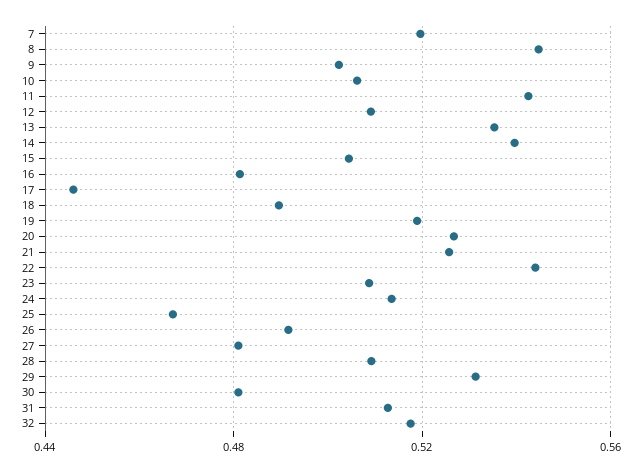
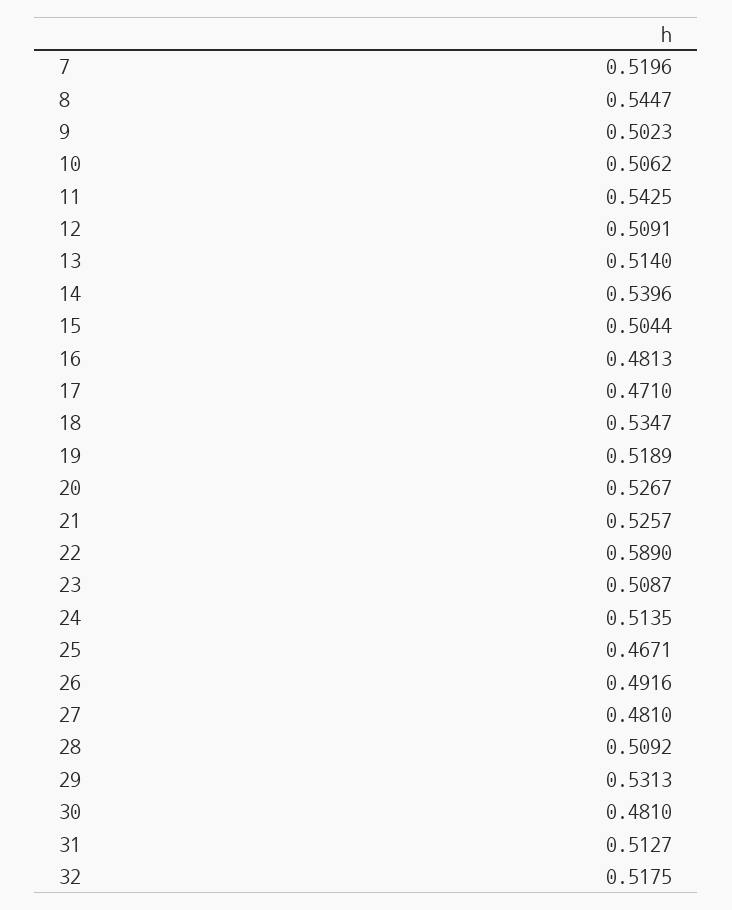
13: 0.535 -> 0.514
17: 0.445 -> 0.471
18: 0.49 -> 0.5347
22: 0.545 -> 0.589

